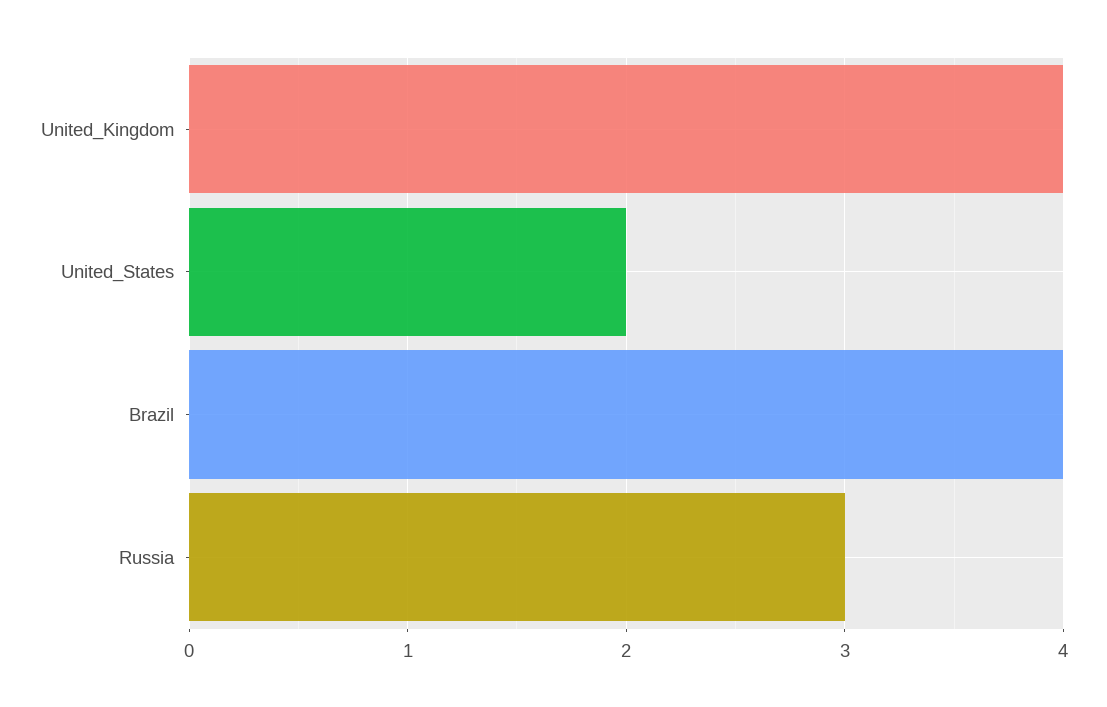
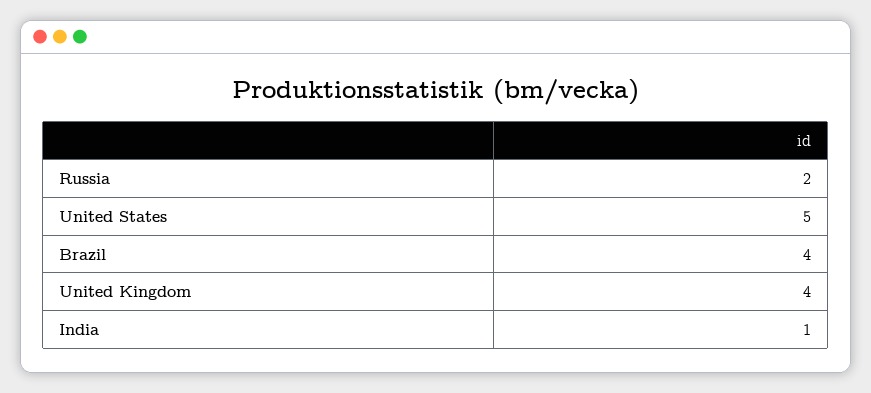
United_States: 2 -> 5
Russia: 3 -> 2
India: none -> 1

